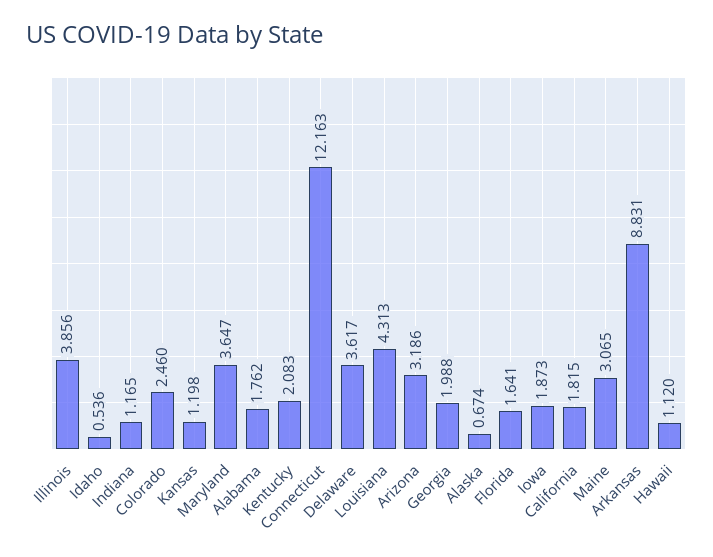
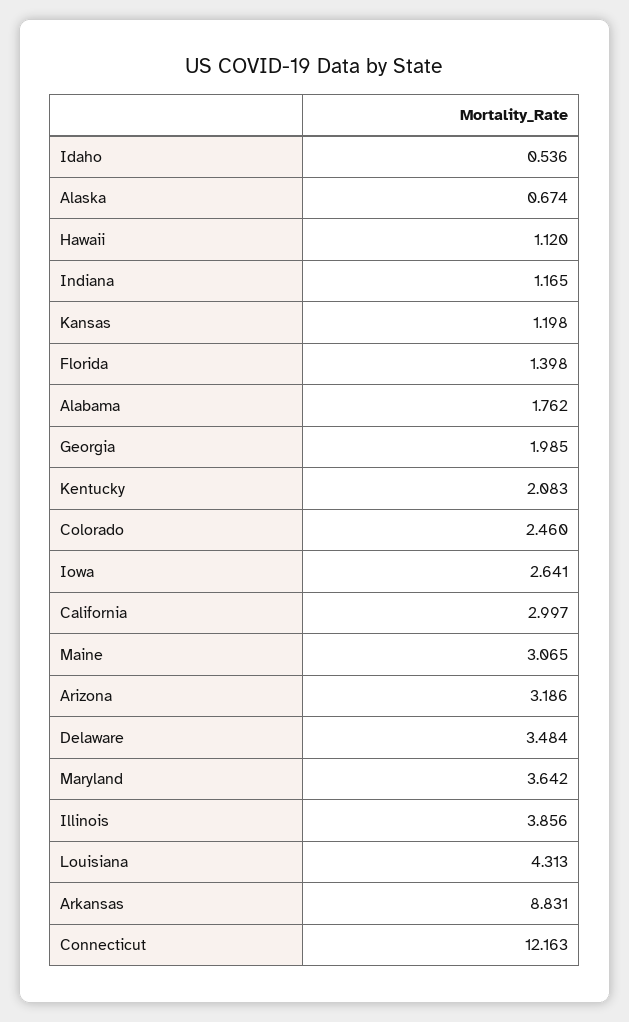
Maryland: 3.647 -> 3.642
Delaware: 3.617 -> 3.484
Georgia: 1.988 -> 1.985
Florida: 1.641 -> 1.398
Iowa: 1.873 -> 2.641
California: 1.815 -> 2.997

